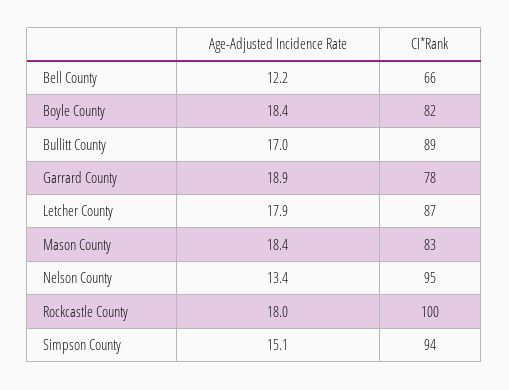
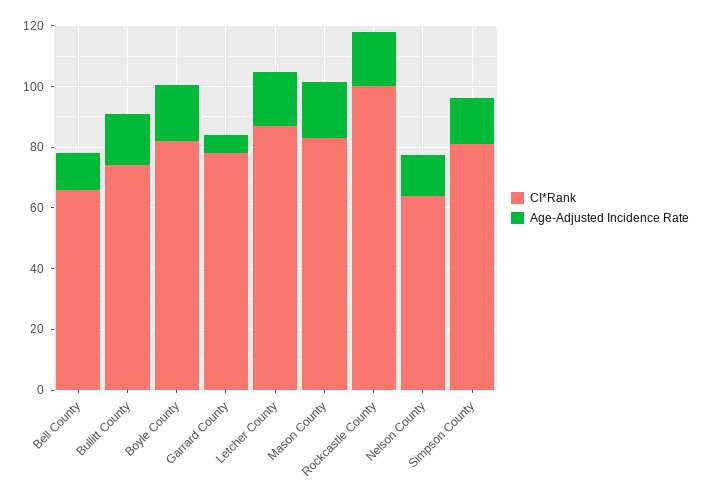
CI*Rank, Bullitt County: 89 -> 75
Age-Adjusted Incidence Rate, Garrard County: 18.9 -> 5
CI*Rank, Nelson County: 95 -> 65
CI*Rank, Simpson County: 94 -> 80

